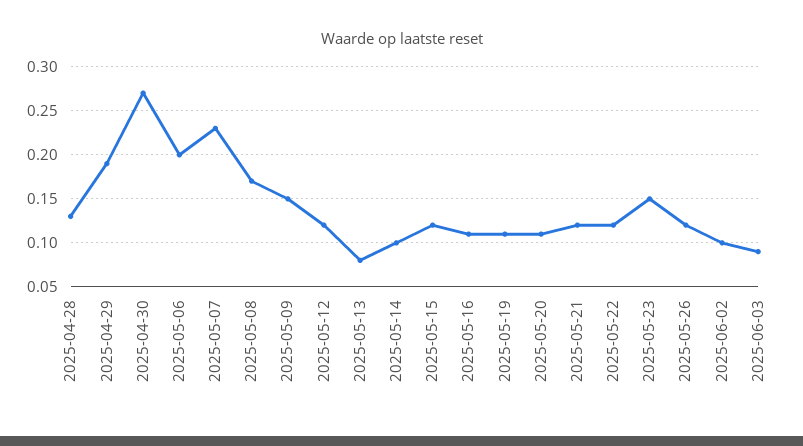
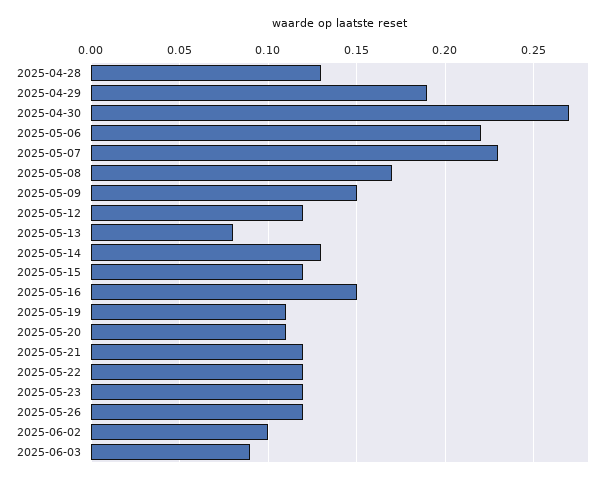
2025-05-06: 0.2 -> 0.22
2025-05-14: 0.1 -> 0.13
2025-05-16: 0.11 -> 0.15
2025-05-23: 0.15 -> 0.12

